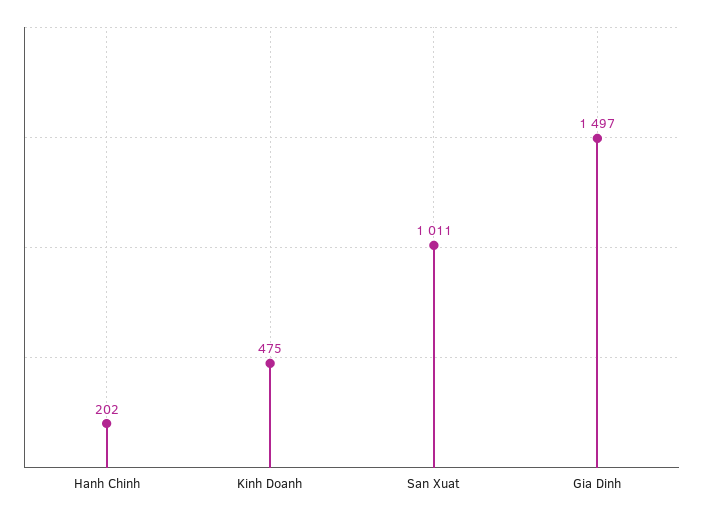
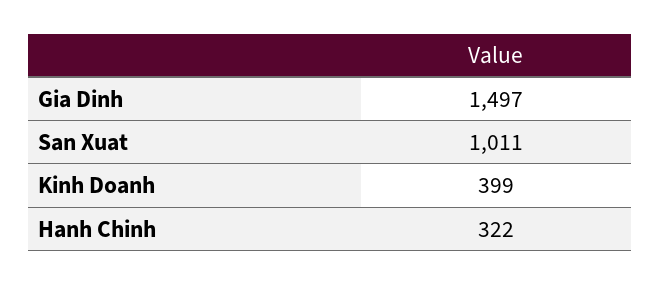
Hanh Chinh: 202 -> 322
Kinh Doanh: 475 -> 399

